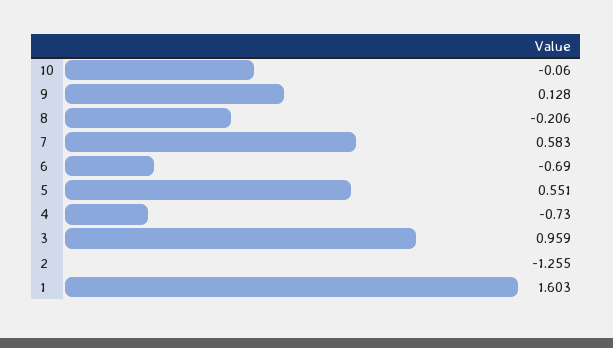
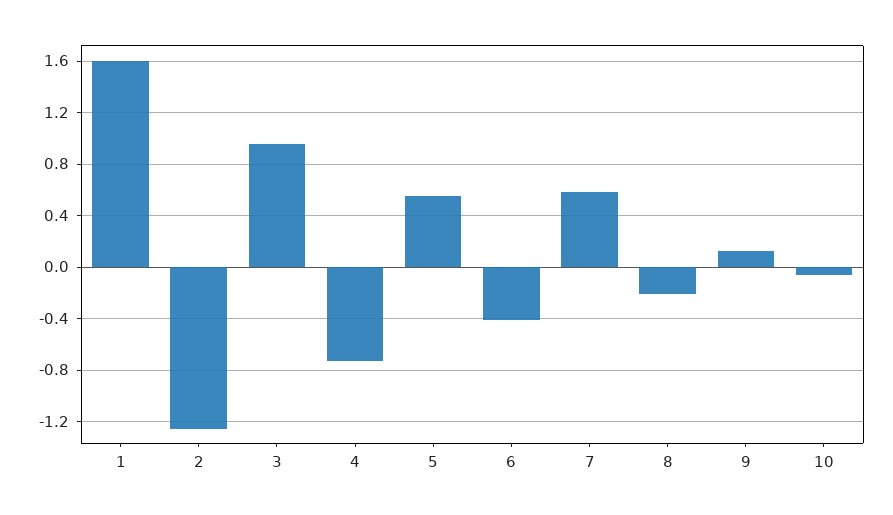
6: -0.69 -> -0.4

